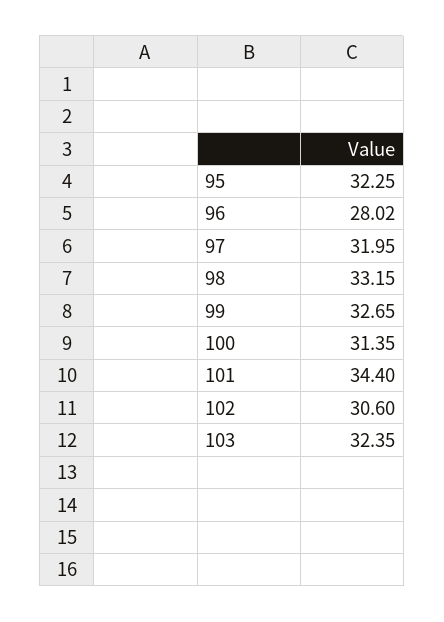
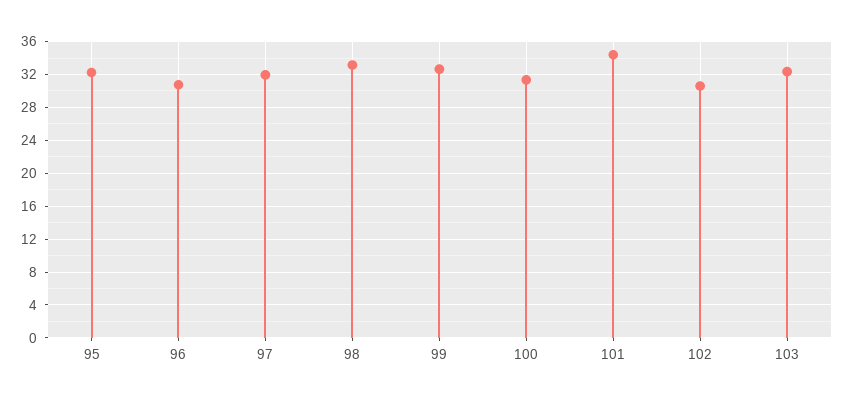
96: 28.02 -> 31

